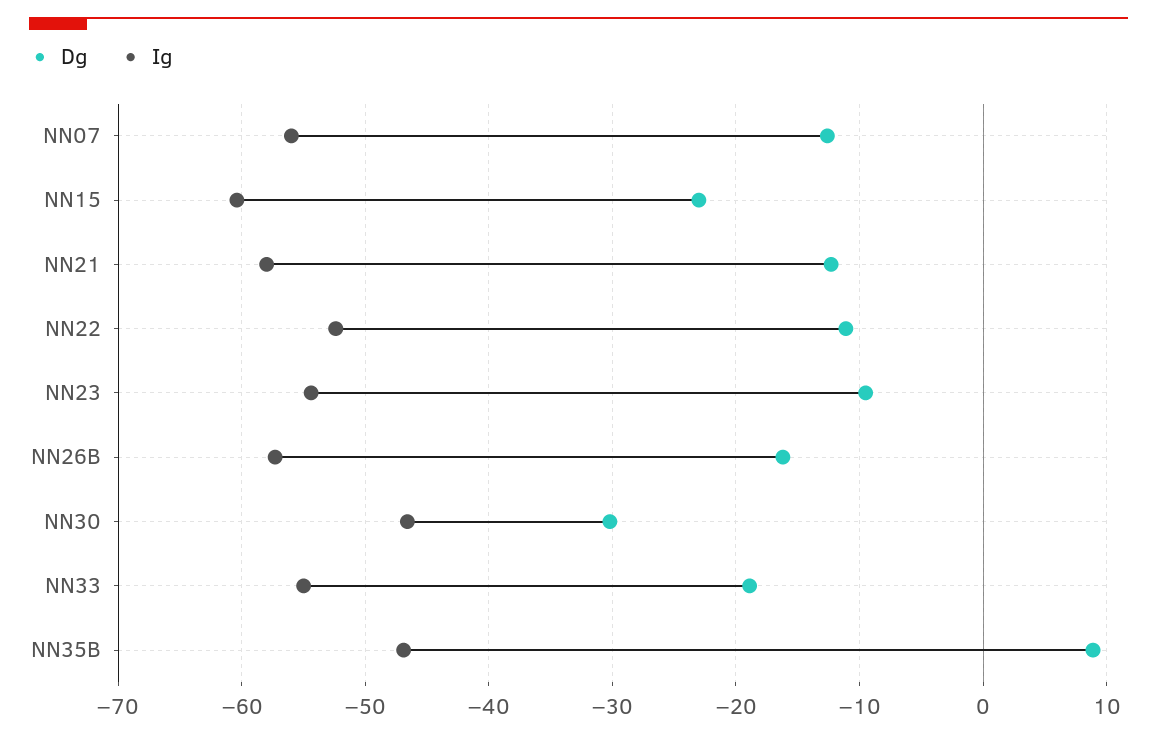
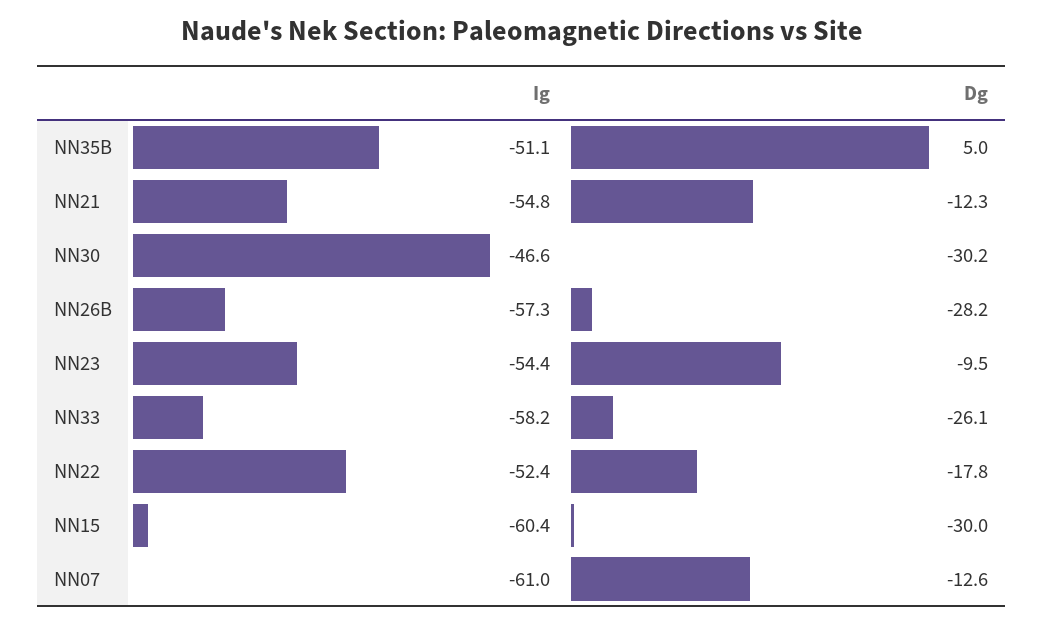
Ig, NN07: -56 -> -61
Dg, NN15: -23 -> -30
Ig, NN21: -58 -> -54.8
Dg, NN22: -11 -> -17.8
Dg, NN26B: -16 -> -28.2
Dg, NN33: -19 -> -26.1
Ig, NN33: -55 -> -58.2
Dg, NN35B: 9 -> 5
Ig, NN35B: -47 -> -51.1

